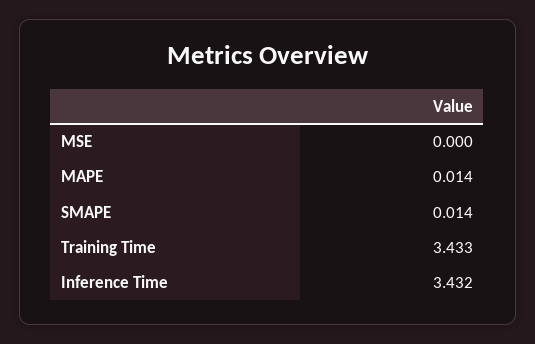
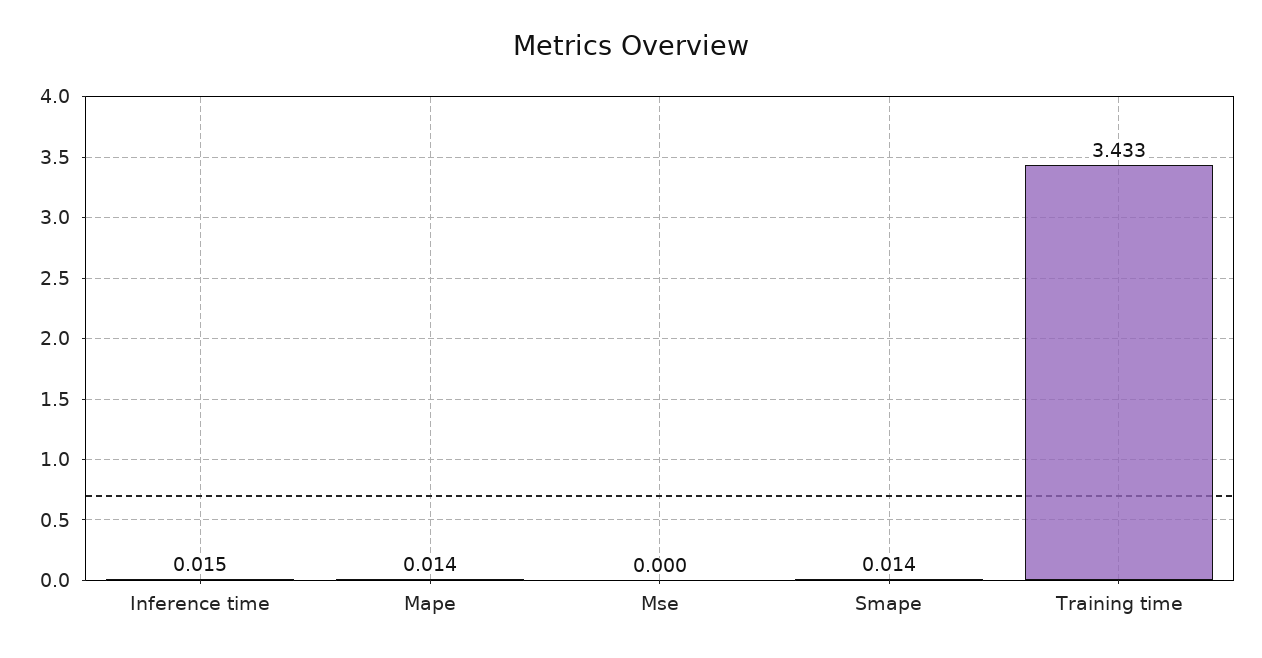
Inference Time: 3.432 -> 0.015

